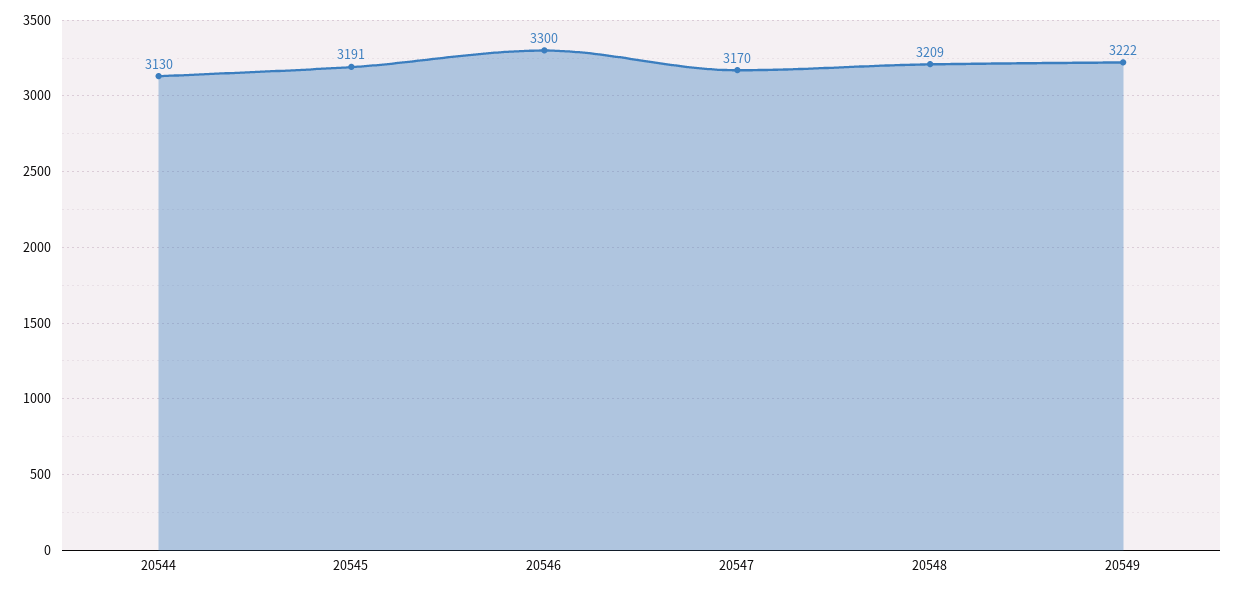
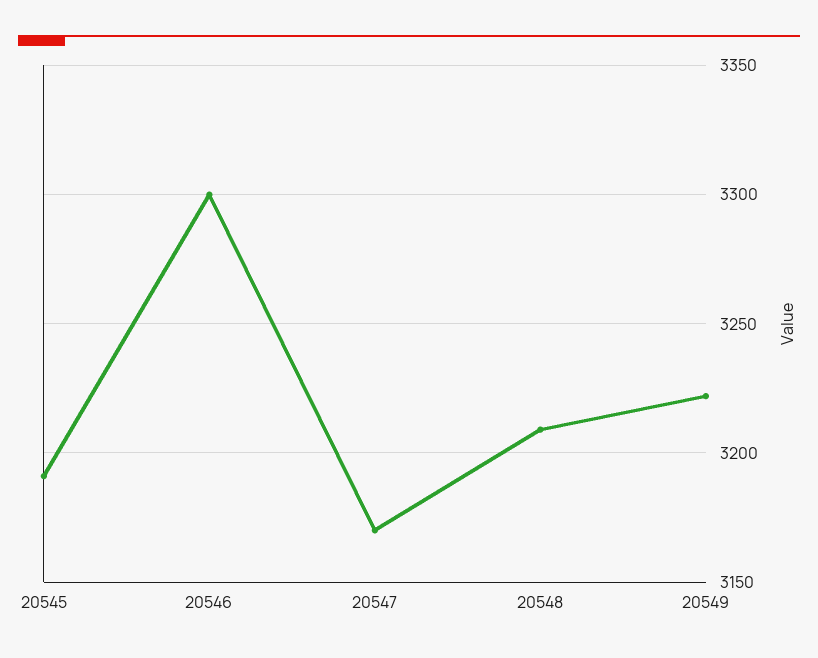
20544: 3130 -> none

